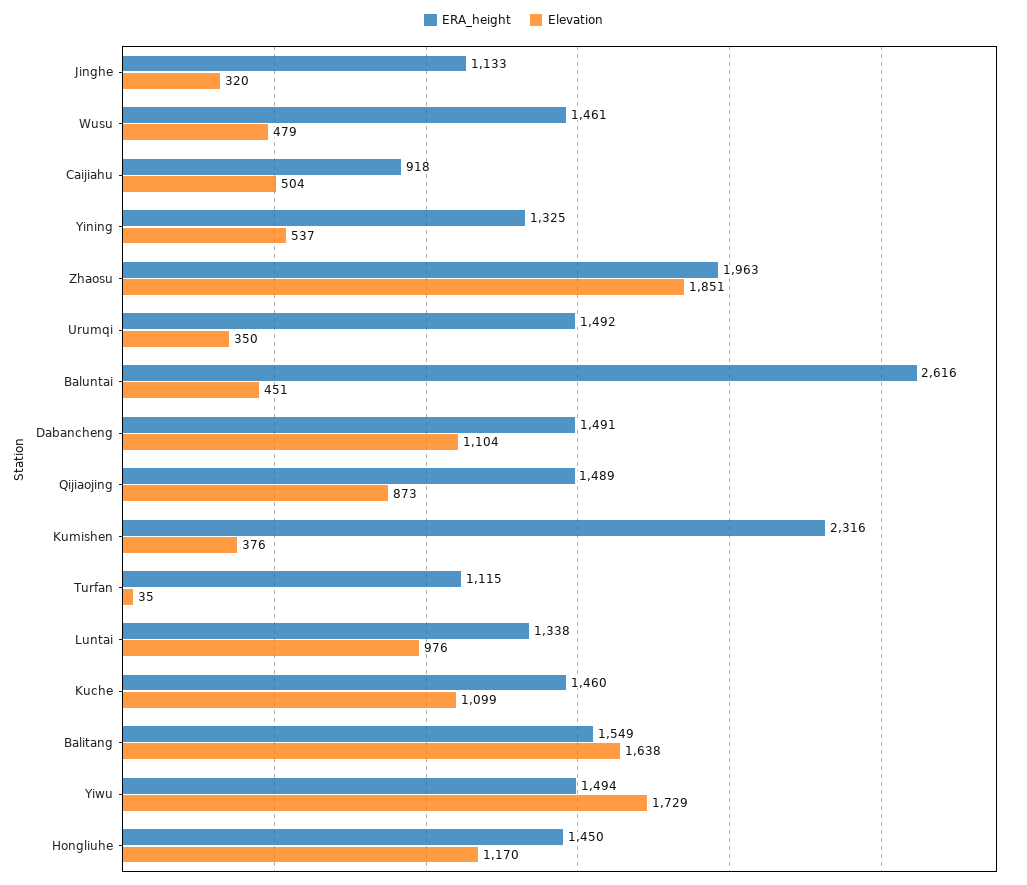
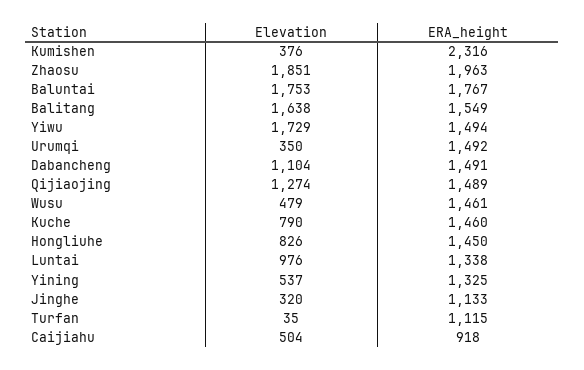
ERA_height, Baluntai: 2616 -> 1767
Elevation, Baluntai: 451 -> 1753
Elevation, Qijiaojing: 873 -> 1274
Elevation, Kuche: 1099 -> 790
Elevation, Hongliuhe: 1170 -> 826

